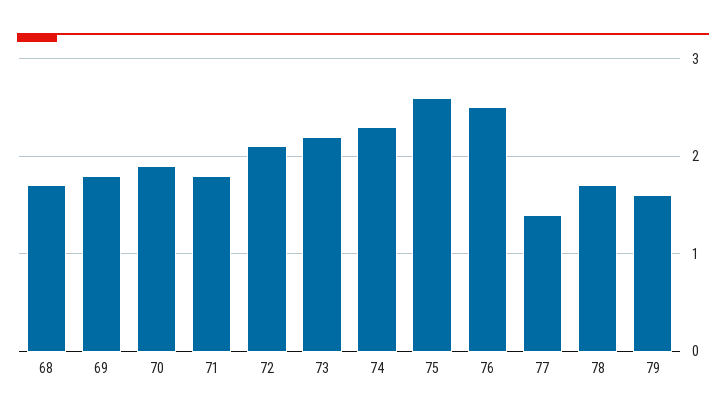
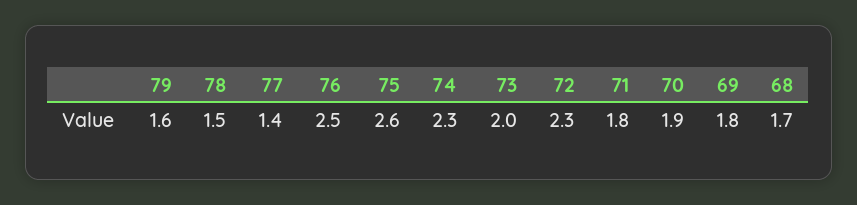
72: 2.1 -> 2.3
73: 2.2 -> 2
78: 1.7 -> 1.5

